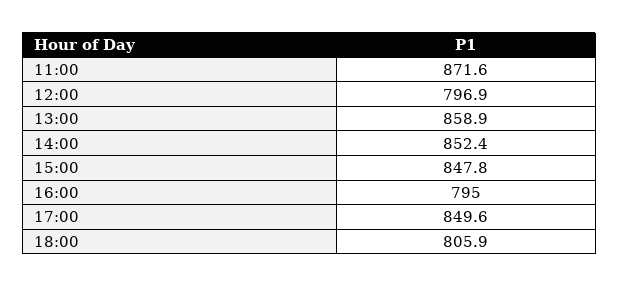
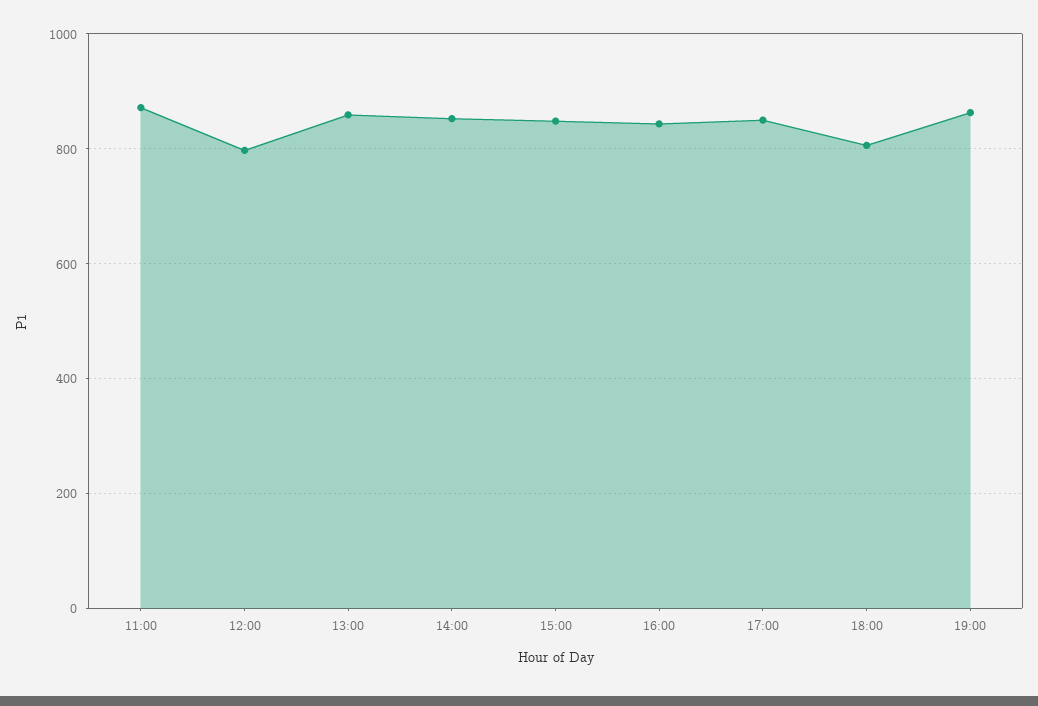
16:00: 795 -> 840
19:00: none -> 860

